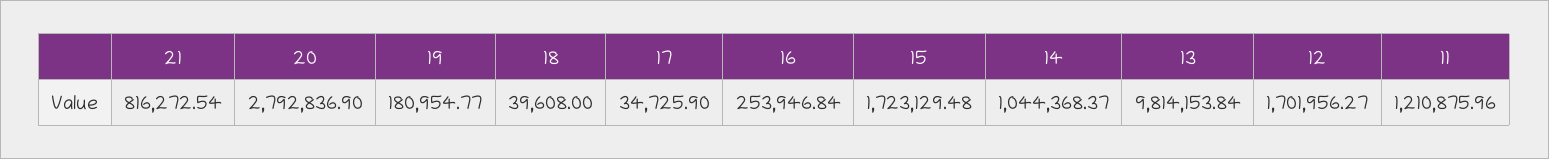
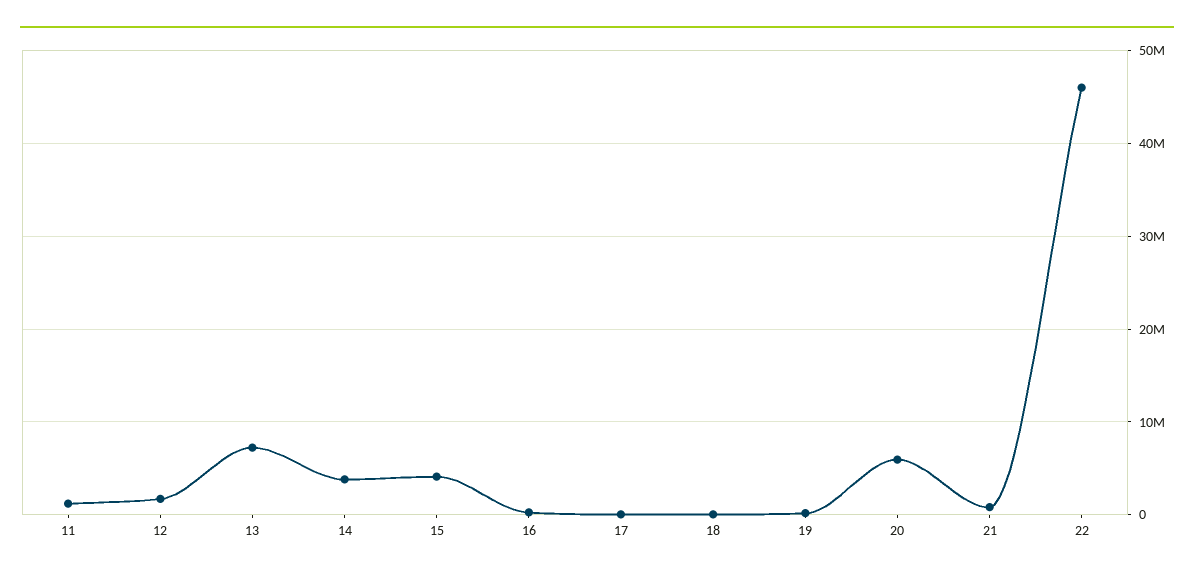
20: 2792836.9 -> 6000000
15: 1723129.48 -> 4000000
14: 1044368.37 -> 4000000
13: 9814153.84 -> 7000000
22: none -> 46000000

